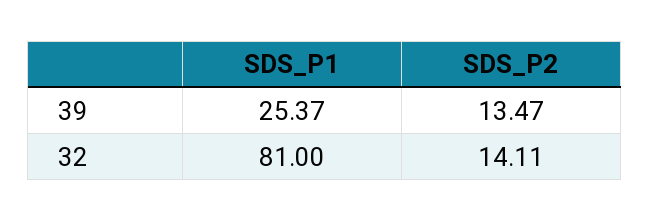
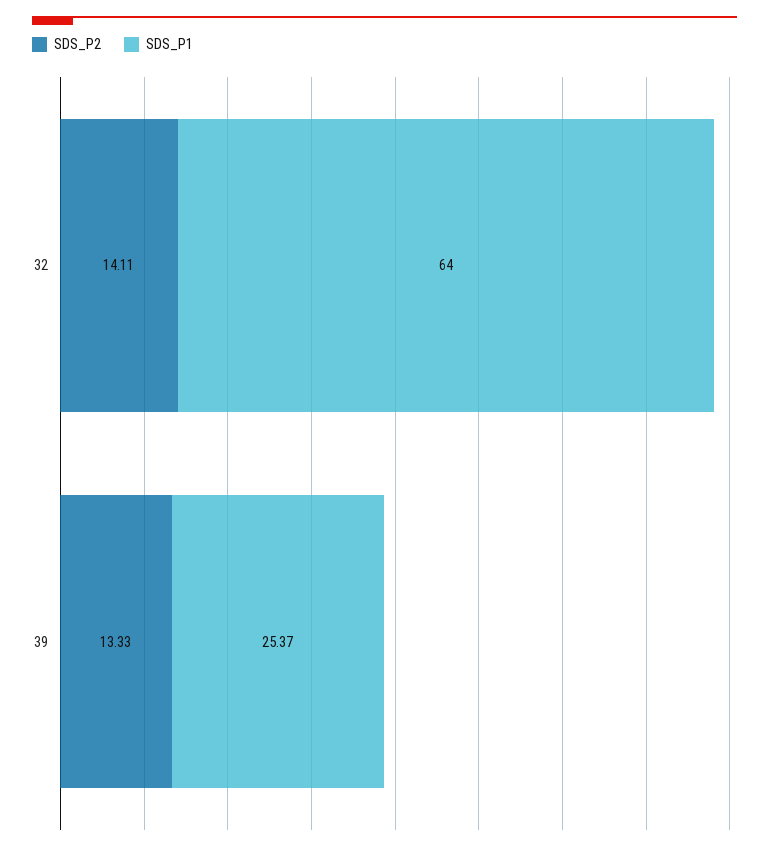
SDS_P2, 39: 13.47 -> 13.33
SDS_P1, 32: 81 -> 64

